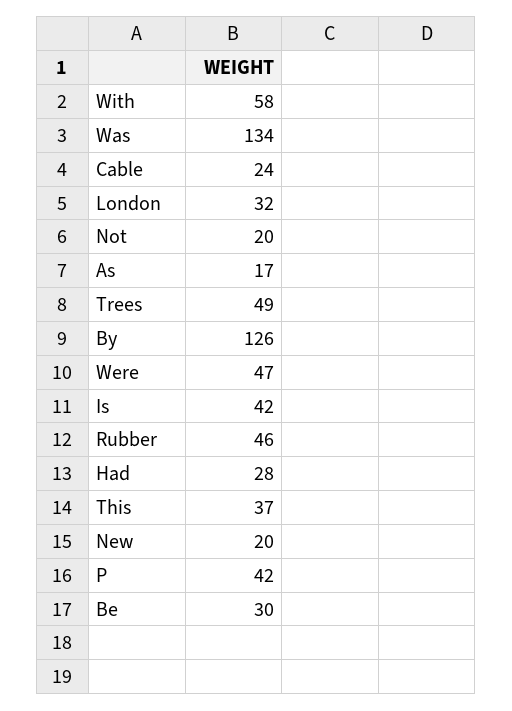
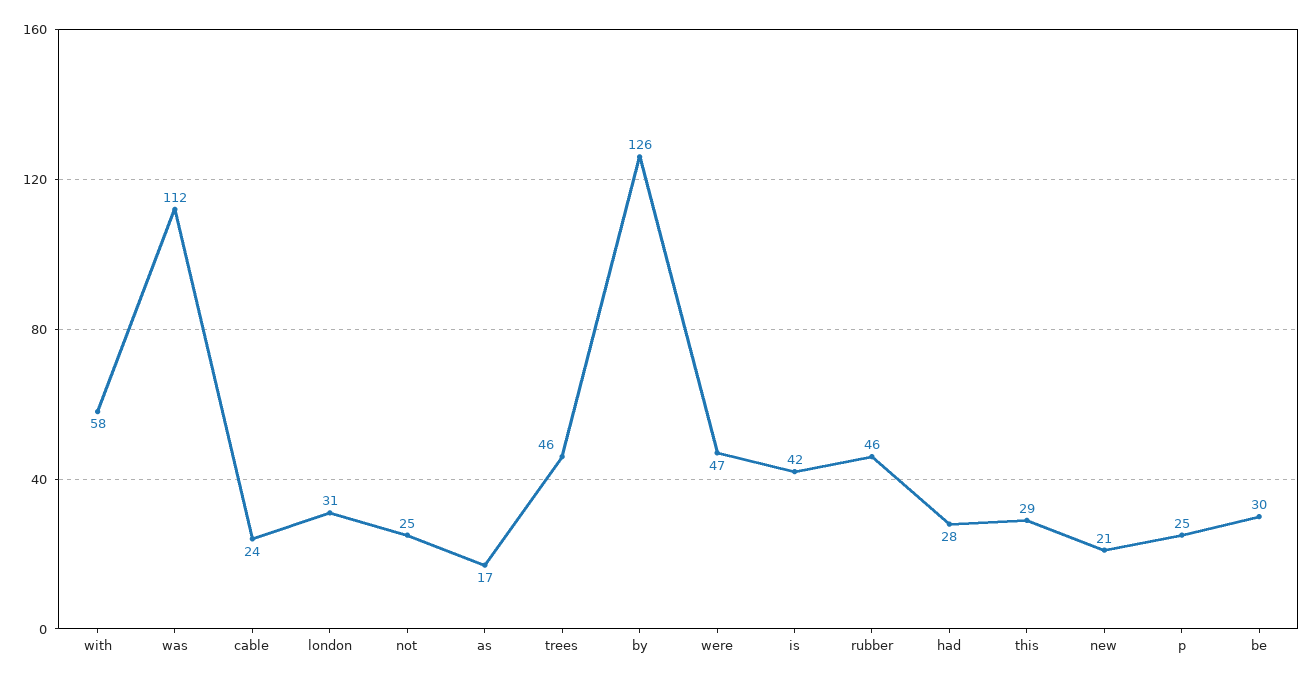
Was: 134 -> 112
London: 32 -> 31
Not: 20 -> 25
Trees: 49 -> 46
This: 37 -> 29
New: 20 -> 21
P: 42 -> 25

